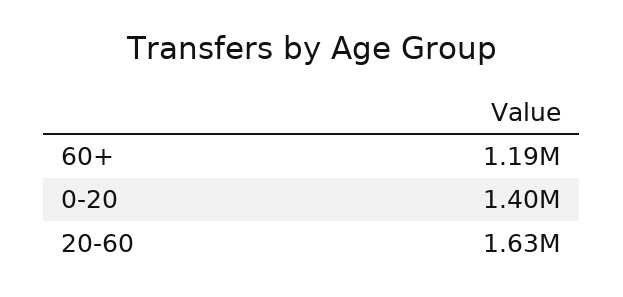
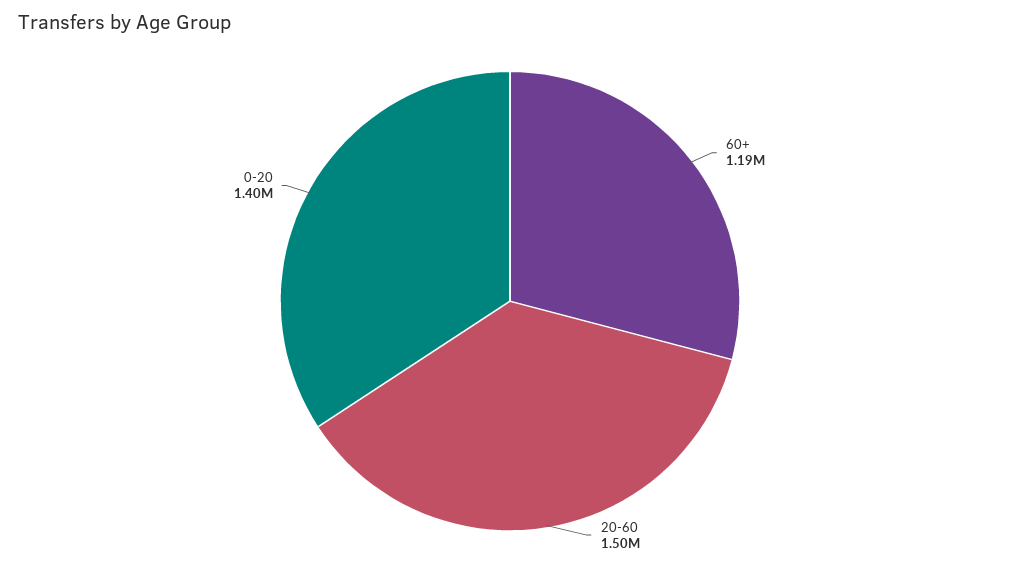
20-60: 1630000 -> 1500000

